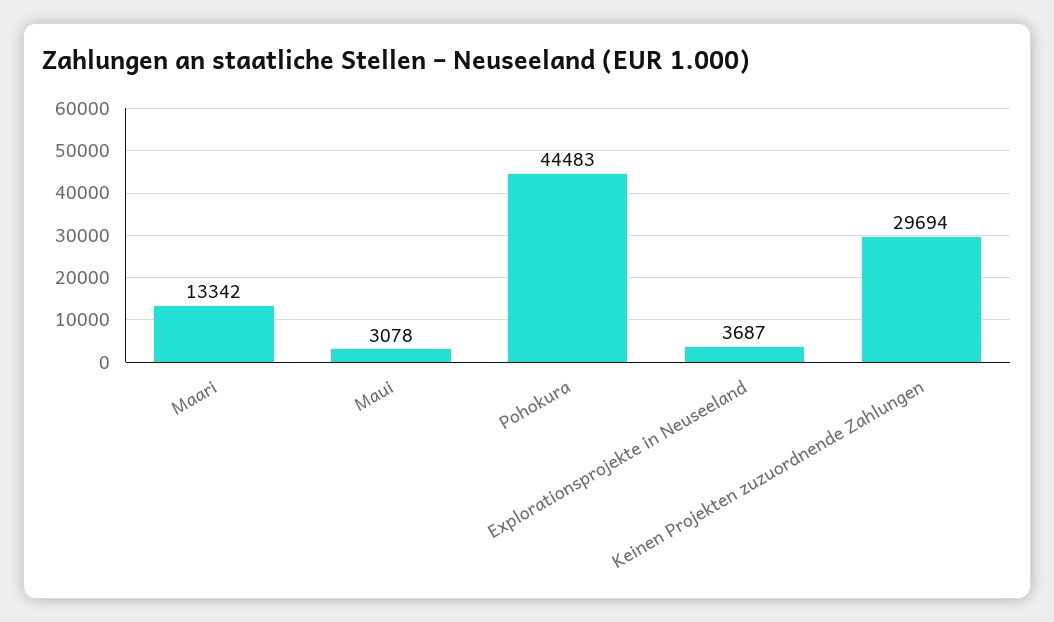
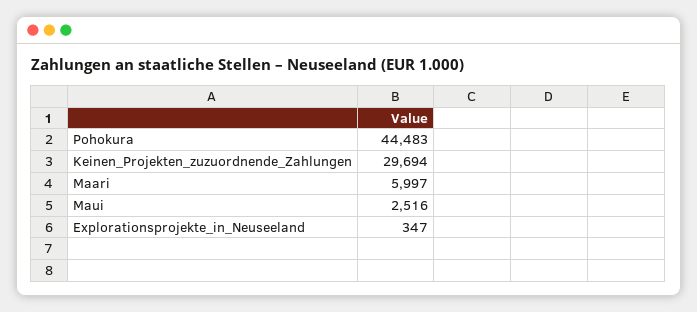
Maari: 13342 -> 5997
Maui: 3078 -> 2516
Explorationsprojekte in Neuseeland: 3687 -> 347

